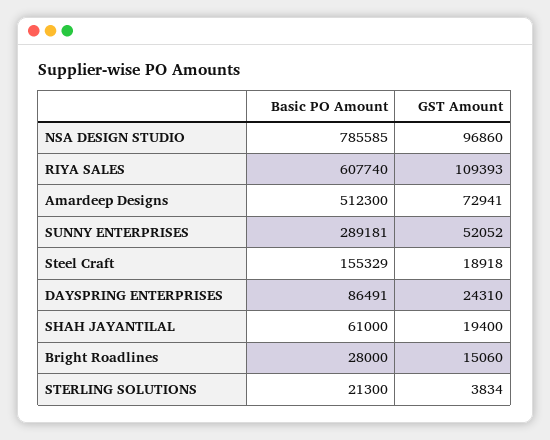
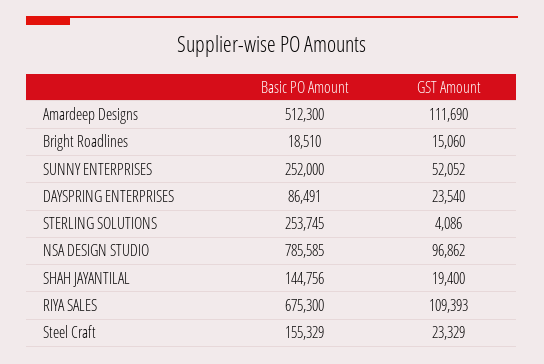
GST Amount, NSA DESIGN STUDIO: 96860 -> 96862
Basic PO Amount, RIYA SALES: 607740 -> 675300
GST Amount, Amardeep Designs: 72941 -> 111690
Basic PO Amount, SUNNY ENTERPRISES: 289181 -> 252000
GST Amount, Steel Craft: 18918 -> 23329
GST Amount, DAYSPRING ENTERPRISES: 24310 -> 23540
Basic PO Amount, SHAH JAYANTILAL: 61000 -> 144756
Basic PO Amount, Bright Roadlines: 28000 -> 18510
Basic PO Amount, STERLING SOLUTIONS: 21300 -> 253745
GST Amount, STERLING SOLUTIONS: 3834 -> 4086

